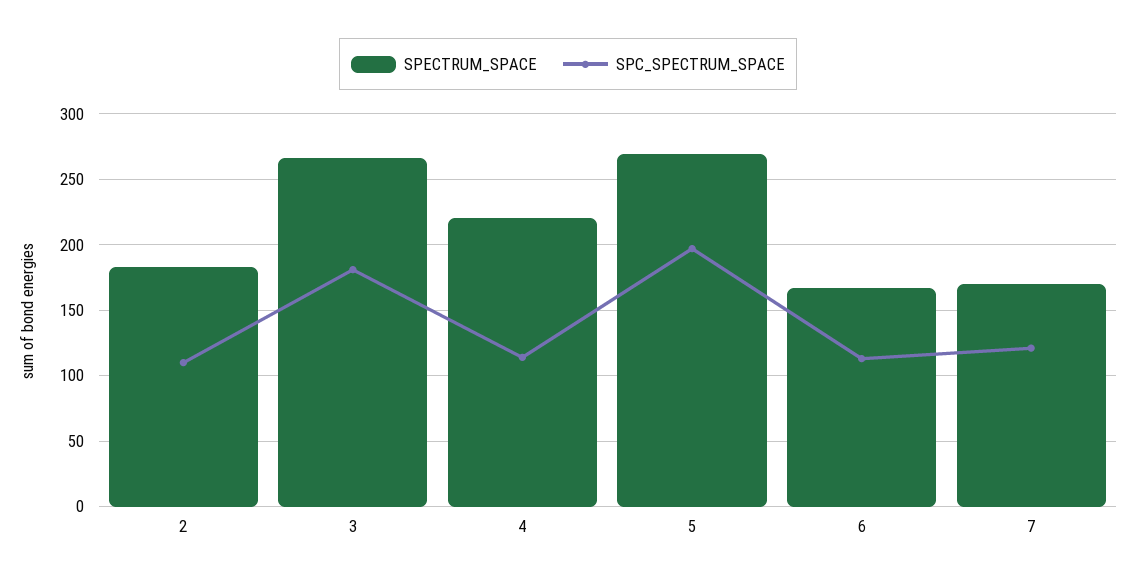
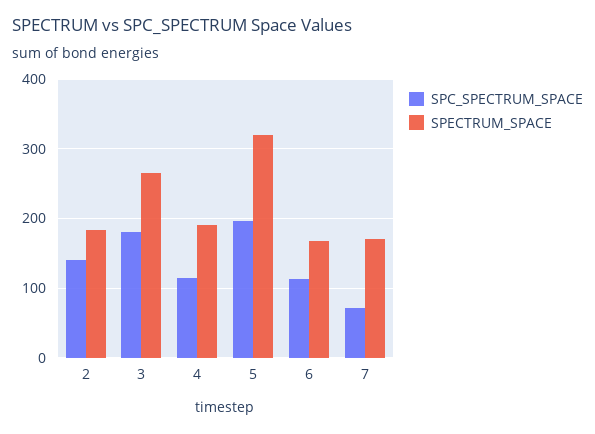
SPC_SPECTRUM_SPACE, 2: 110 -> 140
SPECTRUM_SPACE, 4: 220 -> 190
SPECTRUM_SPACE, 5: 270 -> 320
SPC_SPECTRUM_SPACE, 7: 120 -> 70

